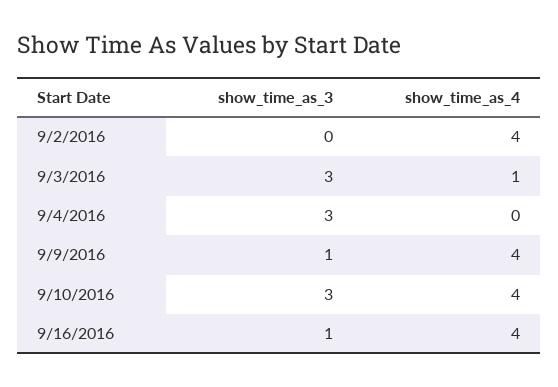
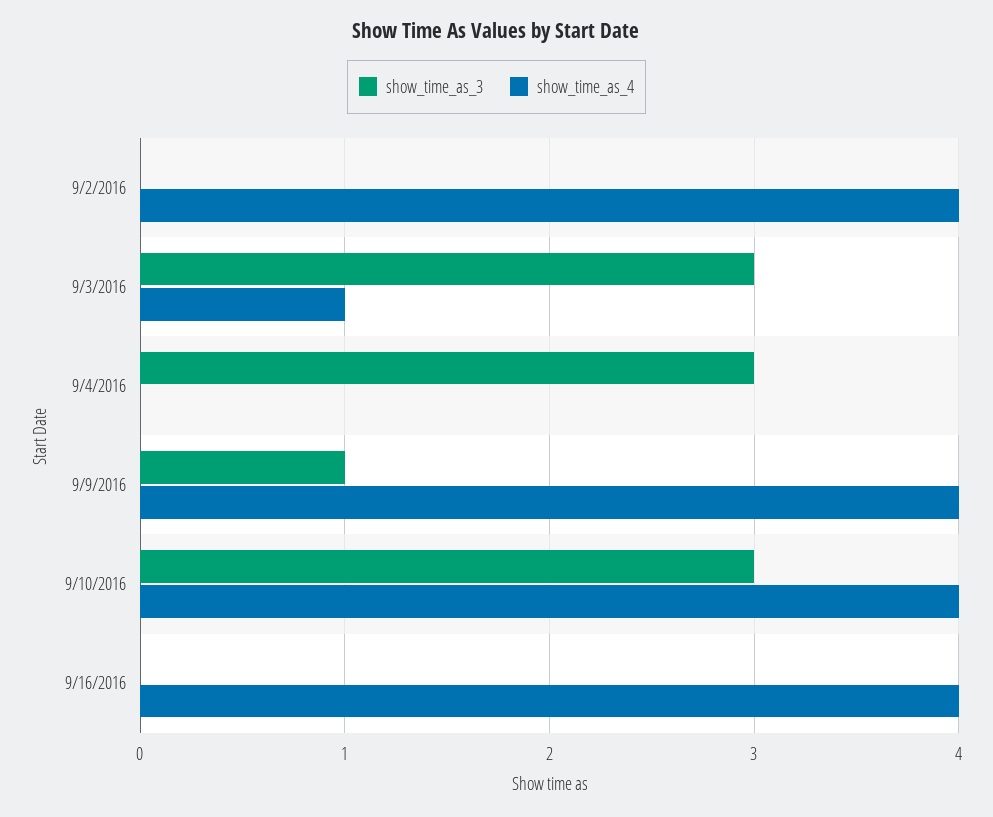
show_time_as_3, 9/16/2016: 1 -> 0

